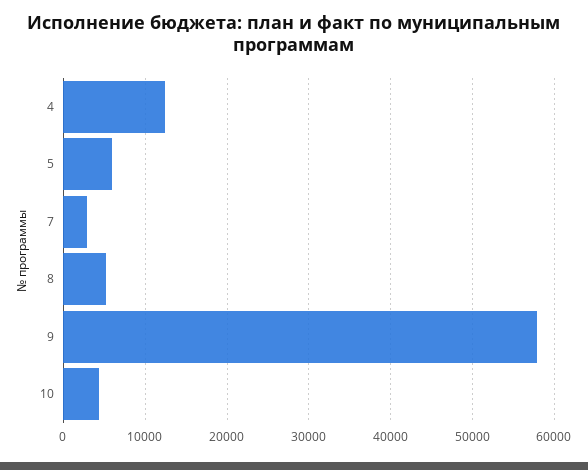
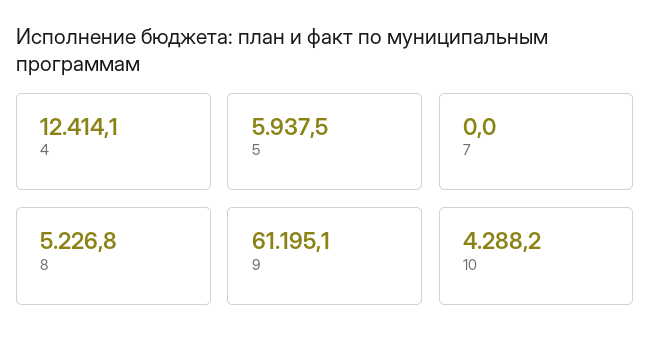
7: 3000 -> 0
9: 58000 -> 61195.1

